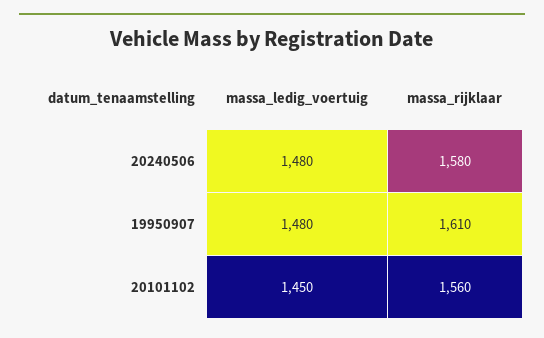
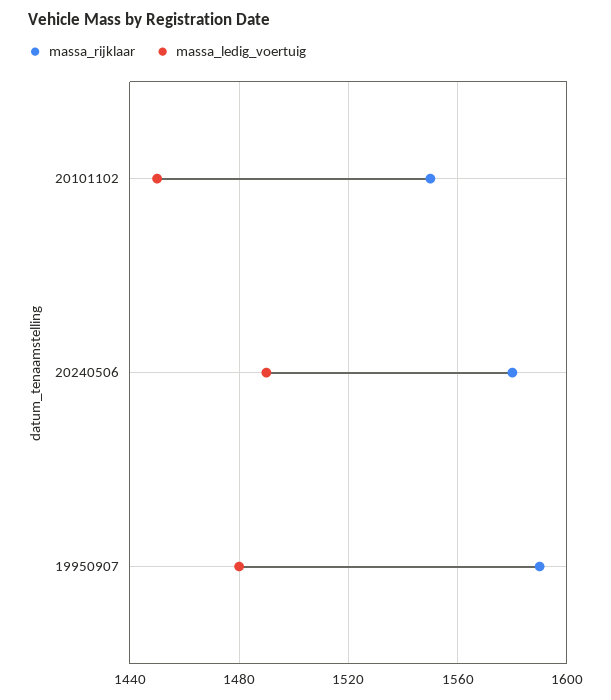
massa_ledig_voertuig, 20240506: 1480 -> 1490
massa_rijklaar, 19950907: 1610 -> 1590
massa_rijklaar, 20101102: 1560 -> 1550

